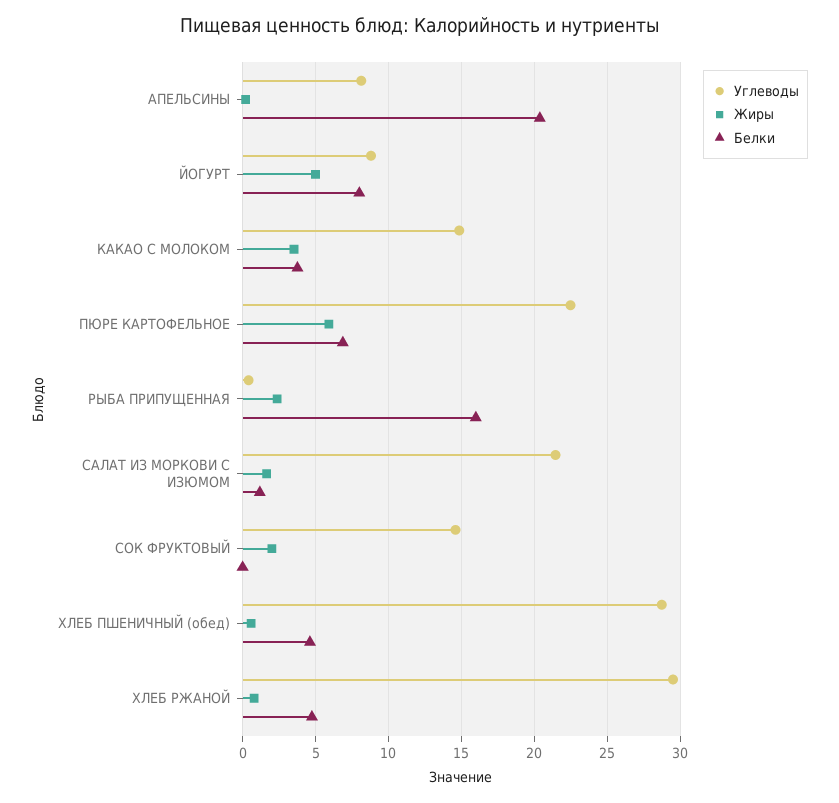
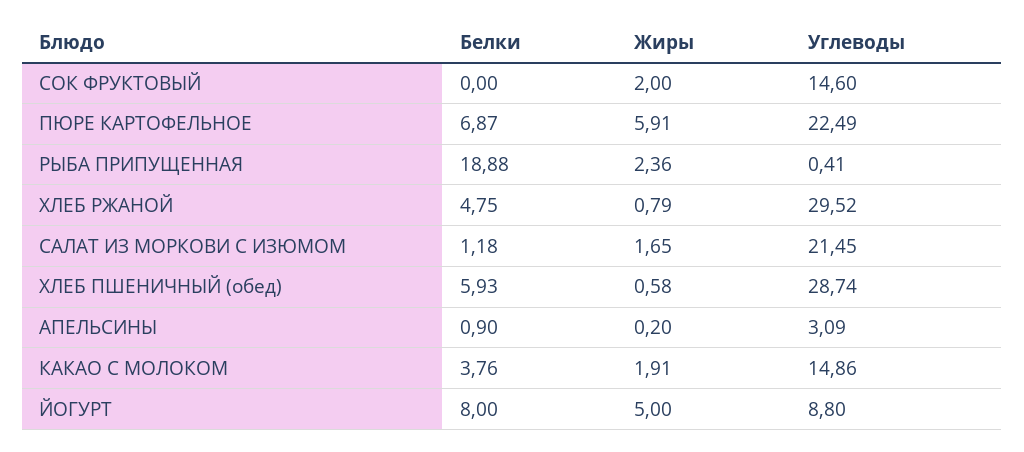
Углеводы, АПЕЛЬСИНЫ: 8 -> 3.09
Белки, АПЕЛЬСИНЫ: 20.5 -> 0.9
Жиры, КАКАО С МОЛОКОМ: 3.5 -> 1.91
Белки, РЫБА ПРИПУЩЕННАЯ: 16 -> 18.88
Белки, ХЛЕБ ПШЕНИЧНЫЙ (обед): 4.5 -> 5.93

